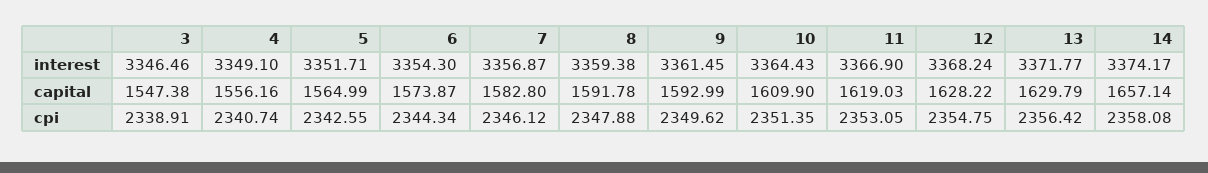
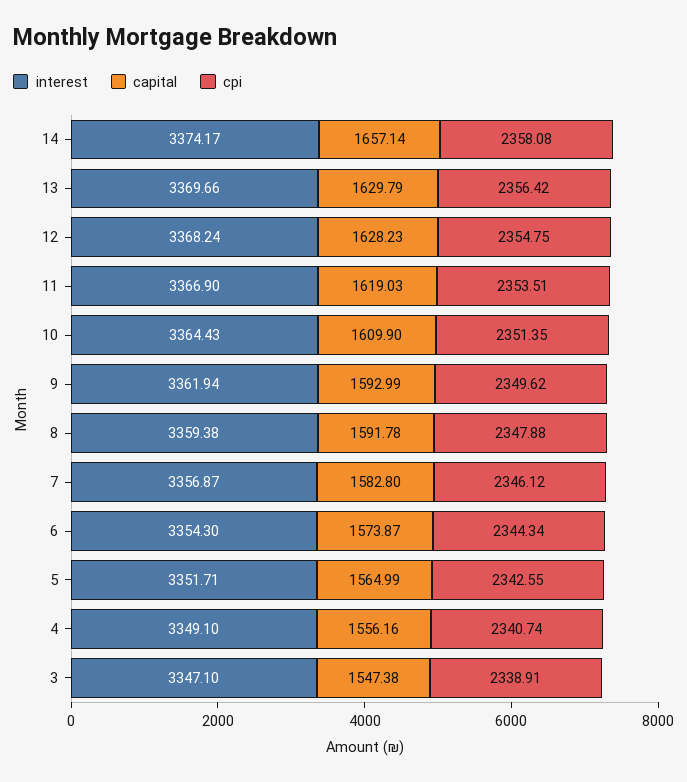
interest, 3: 3346.46 -> 3347.1
interest, 9: 3361.45 -> 3361.94
interest, 13: 3371.77 -> 3369.66
capital, 12: 1628.22 -> 1628.23
cpi, 11: 2353.05 -> 2353.51

